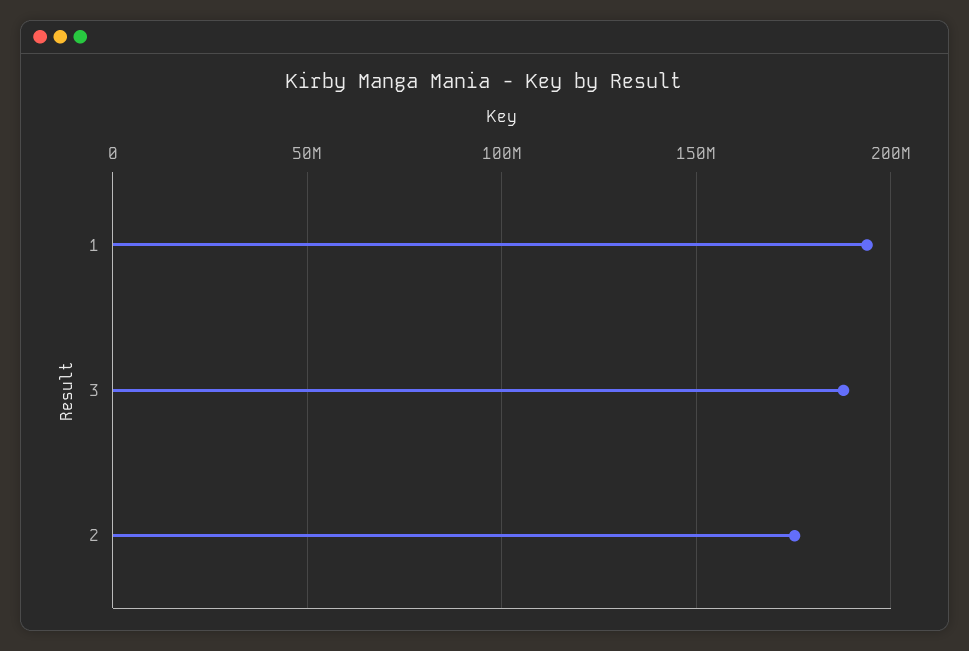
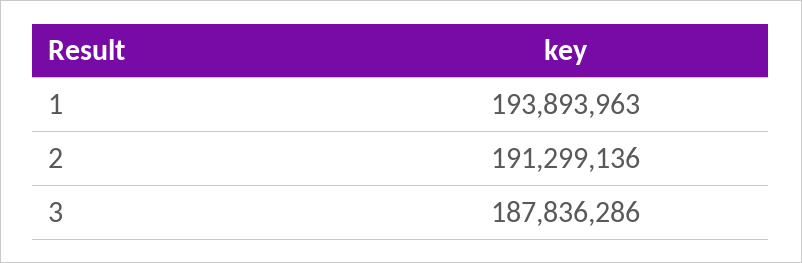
2: 175000000 -> 191299136

